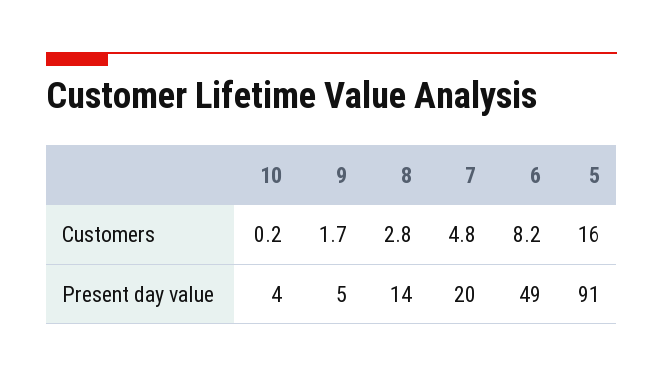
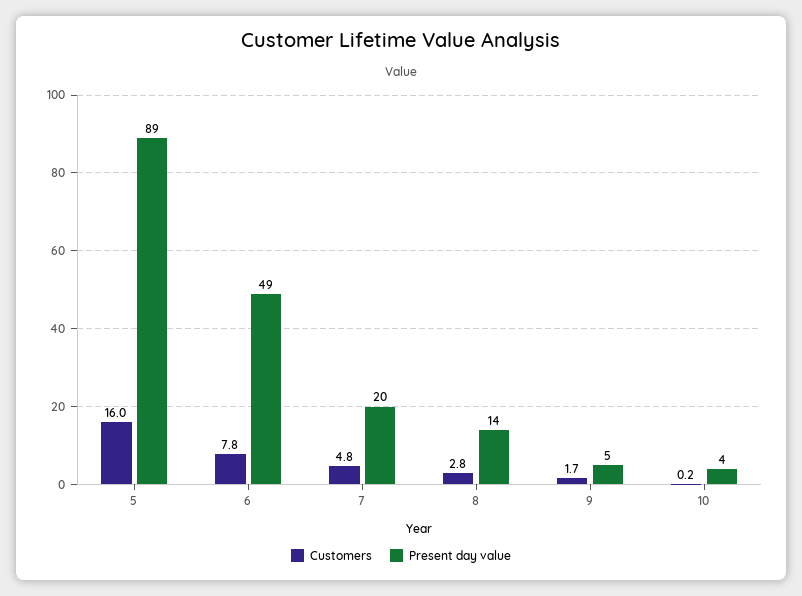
Customers, 6: 8.2 -> 7.8
Present day value, 5: 91 -> 89

